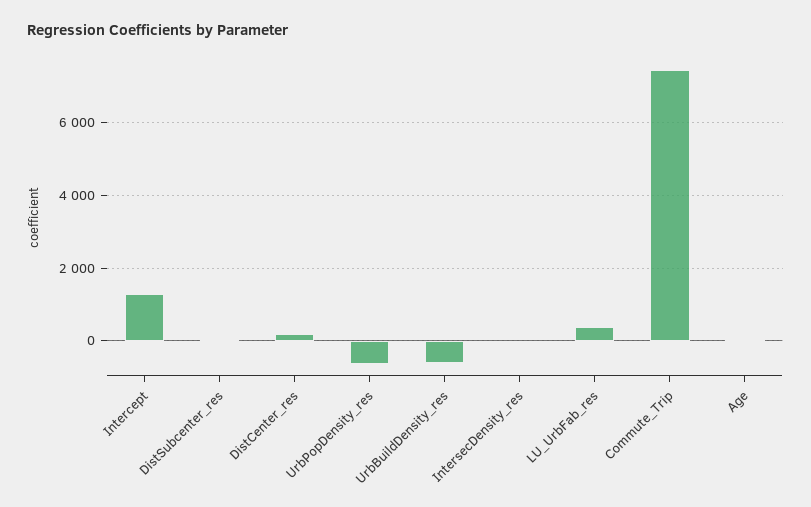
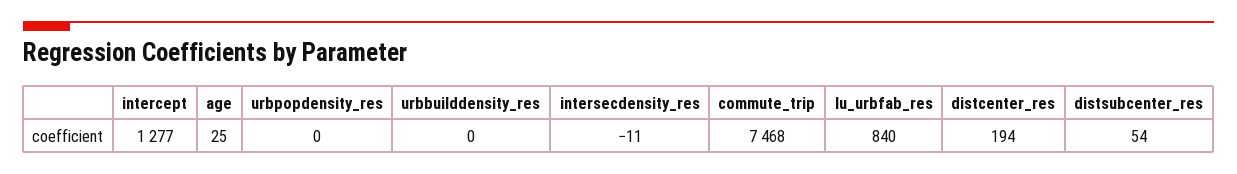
UrbPopDensity_res: -600 -> 0
UrbBuildDensity_res: -600 -> 0
LU_UrbFab_res: 400 -> 840

